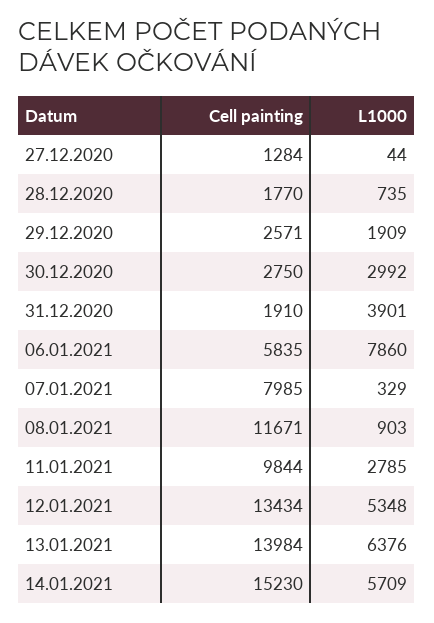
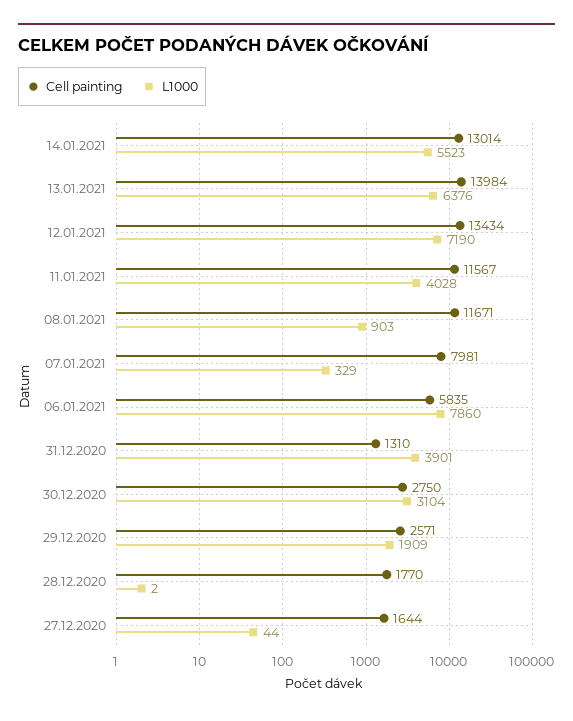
Cell painting, 27.12.2020: 1284 -> 1644
L1000, 28.12.2020: 735 -> 2
L1000, 30.12.2020: 2992 -> 3104
Cell painting, 31.12.2020: 1910 -> 1310
Cell painting, 07.01.2021: 7985 -> 7981
Cell painting, 11.01.2021: 9844 -> 11567
L1000, 11.01.2021: 2785 -> 4028
L1000, 12.01.2021: 5348 -> 7190
Cell painting, 14.01.2021: 15230 -> 13014
L1000, 14.01.2021: 5709 -> 5523

